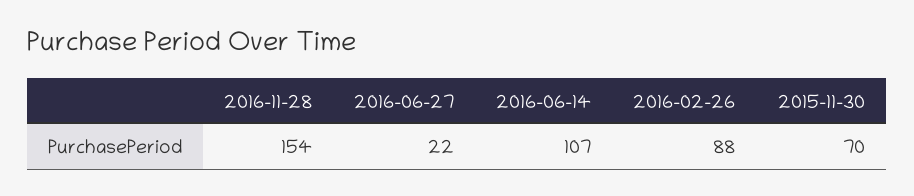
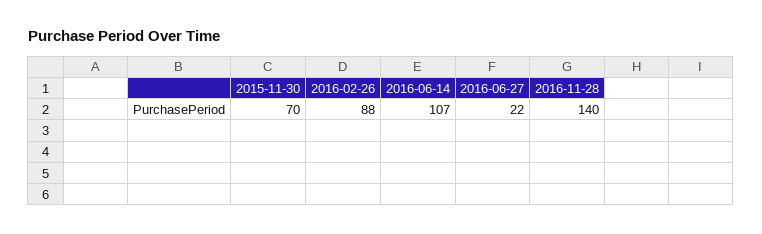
2016-11-28: 154 -> 140

